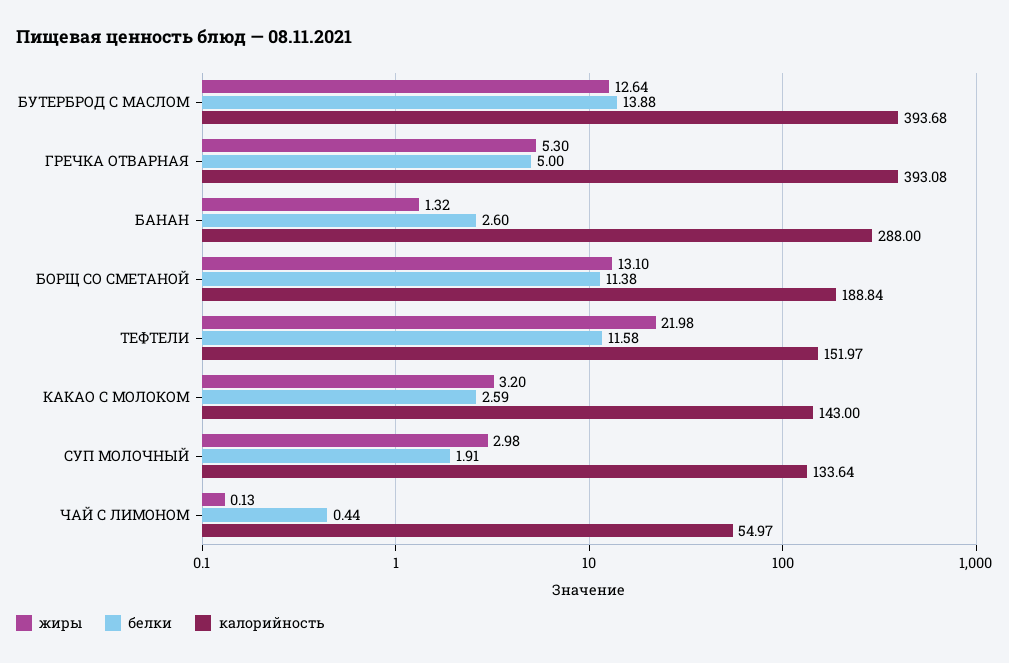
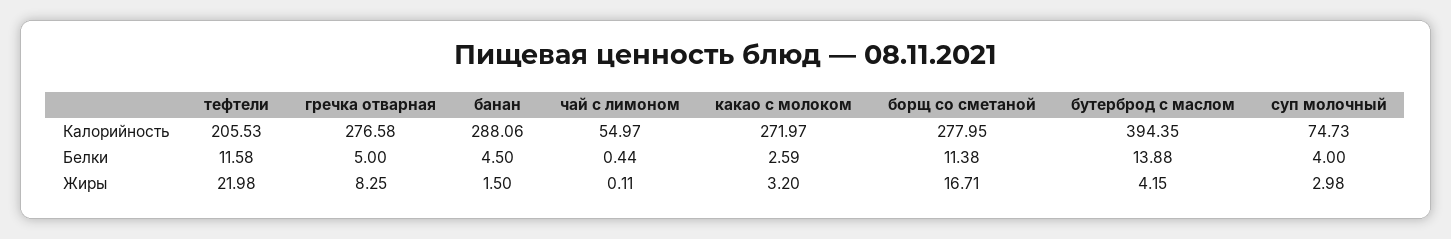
жиры, БУТЕРБРОД С МАСЛОМ: 12.64 -> 4.15
калорийность, БУТЕРБРОД С МАСЛОМ: 393.68 -> 394.35
жиры, ГРЕЧКА ОТВАРНАЯ: 5.3 -> 8.25
калорийность, ГРЕЧКА ОТВАРНАЯ: 393.08 -> 276.58
жиры, БАНАН: 1.32 -> 1.5
белки, БАНАН: 2.6 -> 4.5
калорийность, БАНАН: 288 -> 288.06
жиры, БОРЩ СО СМЕТАНОЙ: 13.1 -> 16.71
калорийность, БОРЩ СО СМЕТАНОЙ: 188.84 -> 277.95
калорийность, ТЕФТЕЛИ: 151.97 -> 205.53
калорийность, КАКАО С МОЛОКОМ: 143 -> 271.97
белки, СУП МОЛОЧНЫЙ: 1.91 -> 4
калорийность, СУП МОЛОЧНЫЙ: 133.64 -> 74.73
жиры, ЧАЙ С ЛИМОНОМ: 0.13 -> 0.11

